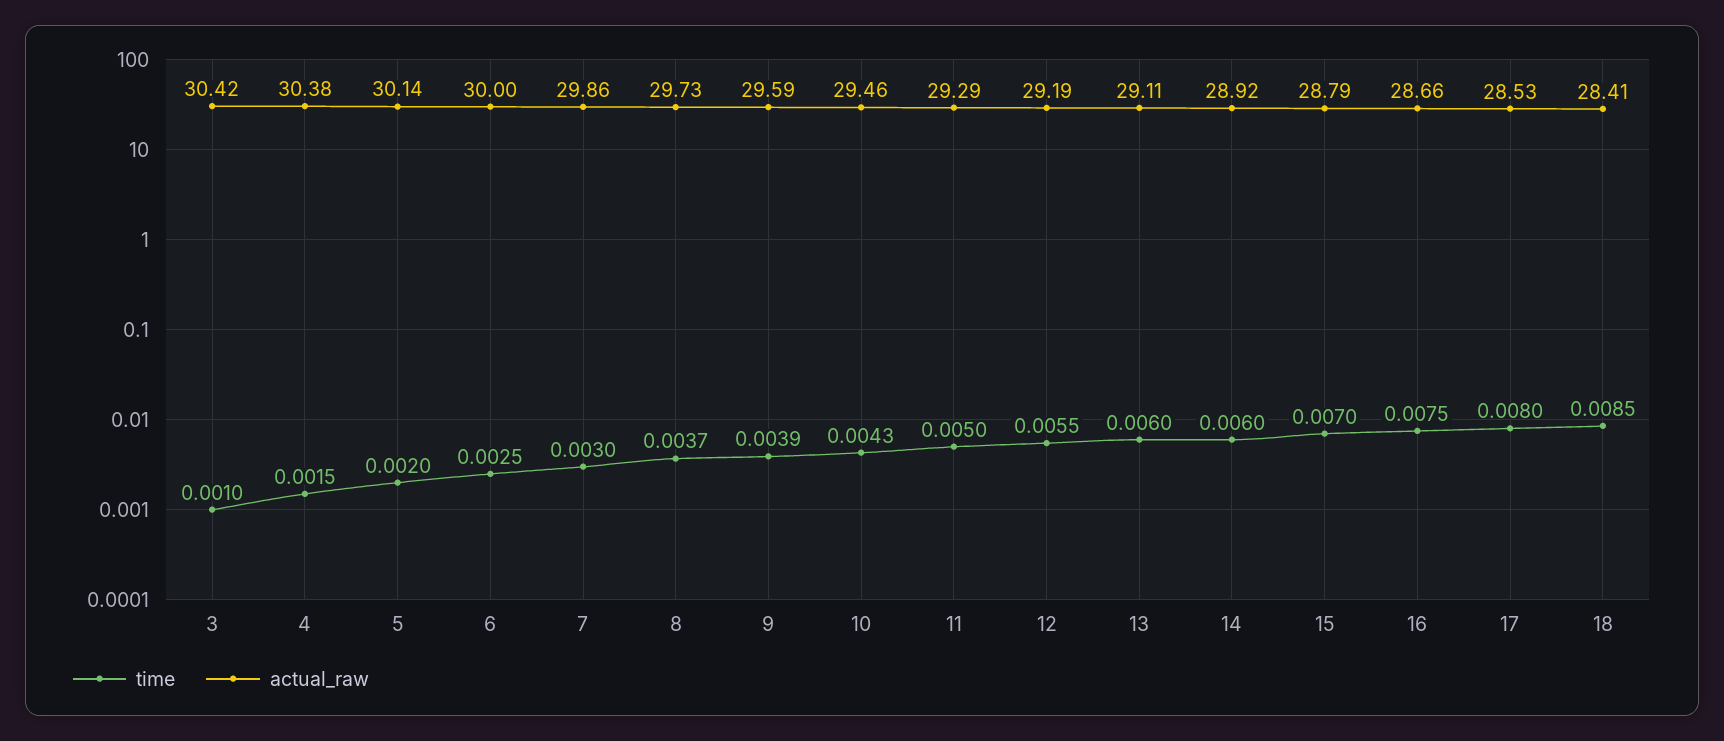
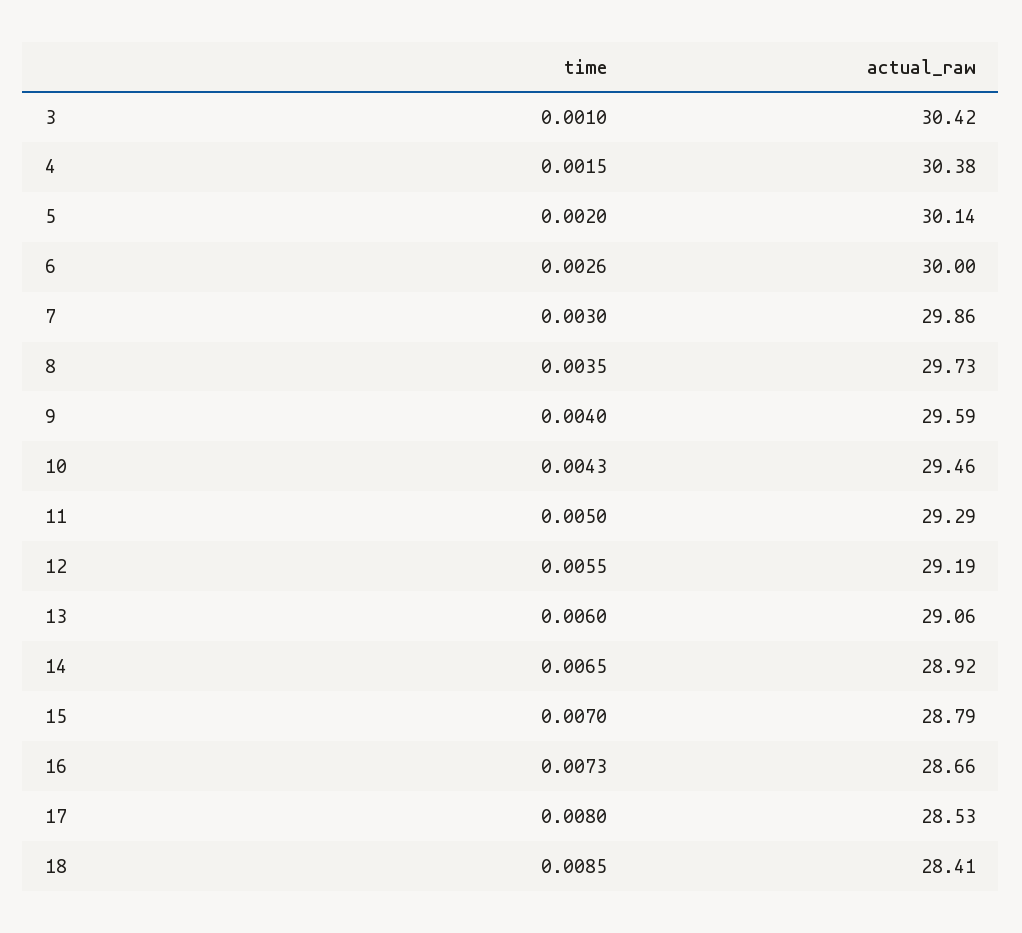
time, 6: 0.0025 -> 0.0026
time, 8: 0.0037 -> 0.0035
time, 9: 0.0039 -> 0.004
actual_raw, 13: 29.11 -> 29.06
time, 14: 0.006 -> 0.0065
time, 16: 0.0075 -> 0.0073

